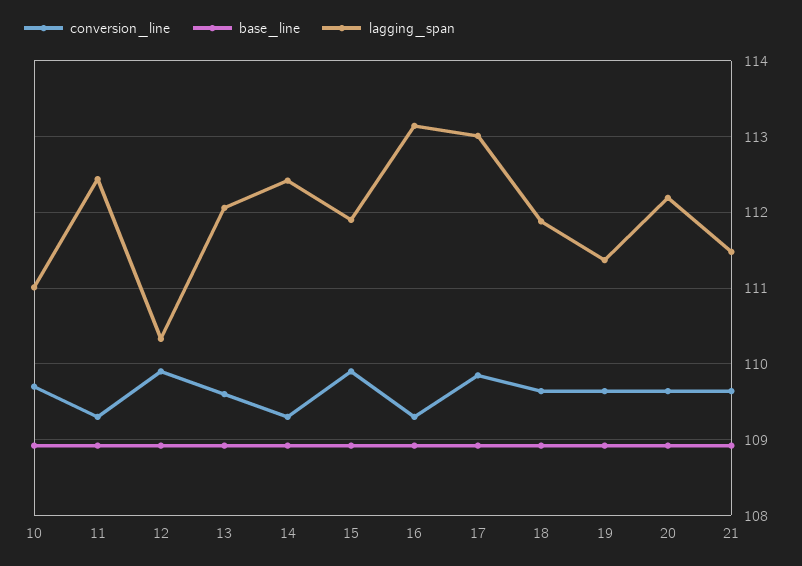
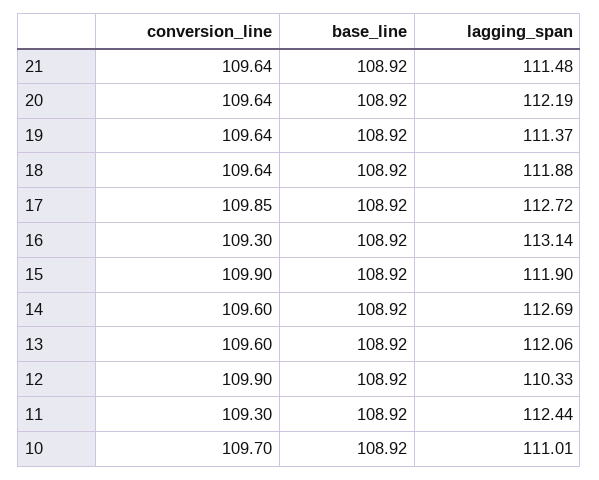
conversion_line, 14: 109.3 -> 109.6
lagging_span, 14: 112.4 -> 112.69
lagging_span, 17: 113 -> 112.72

